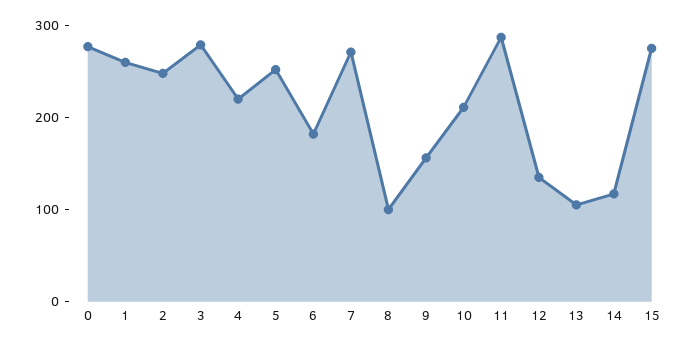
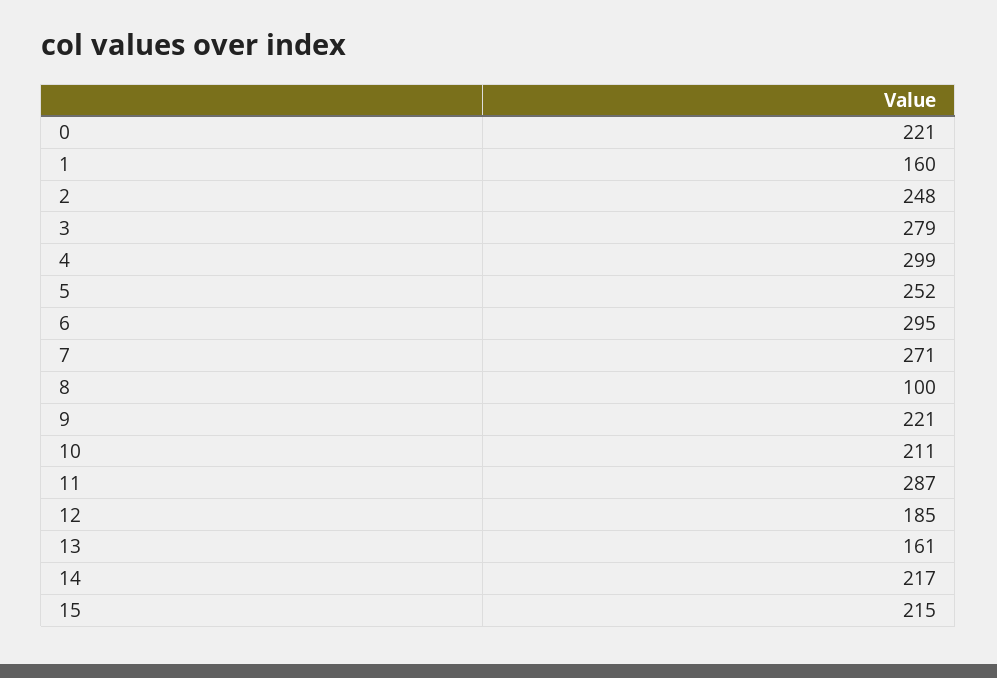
0: 280 -> 221
1: 260 -> 160
4: 220 -> 299
6: 180 -> 295
9: 160 -> 221
12: 140 -> 185
13: 100 -> 161
14: 120 -> 217
15: 280 -> 215

